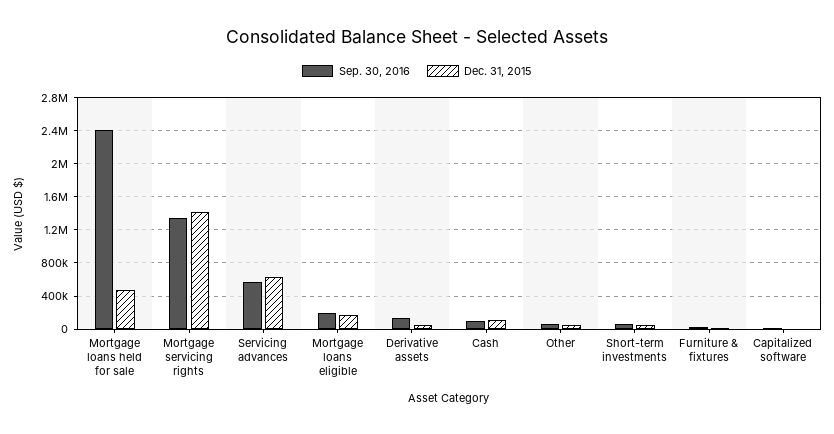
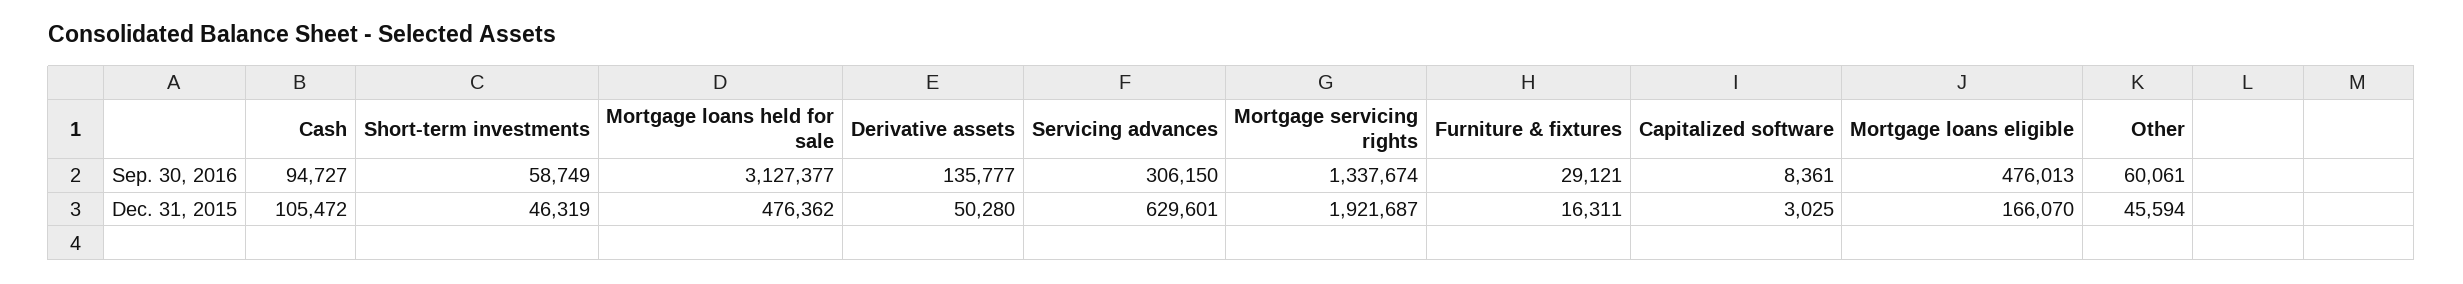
Sep. 30, 2016, Mortgage loans held for sale: 2400000 -> 3127377
Dec. 31, 2015, Mortgage servicing rights: 1400000 -> 1921687
Sep. 30, 2016, Servicing advances: 600000 -> 306150
Sep. 30, 2016, Mortgage loans eligible: 200000 -> 476013

